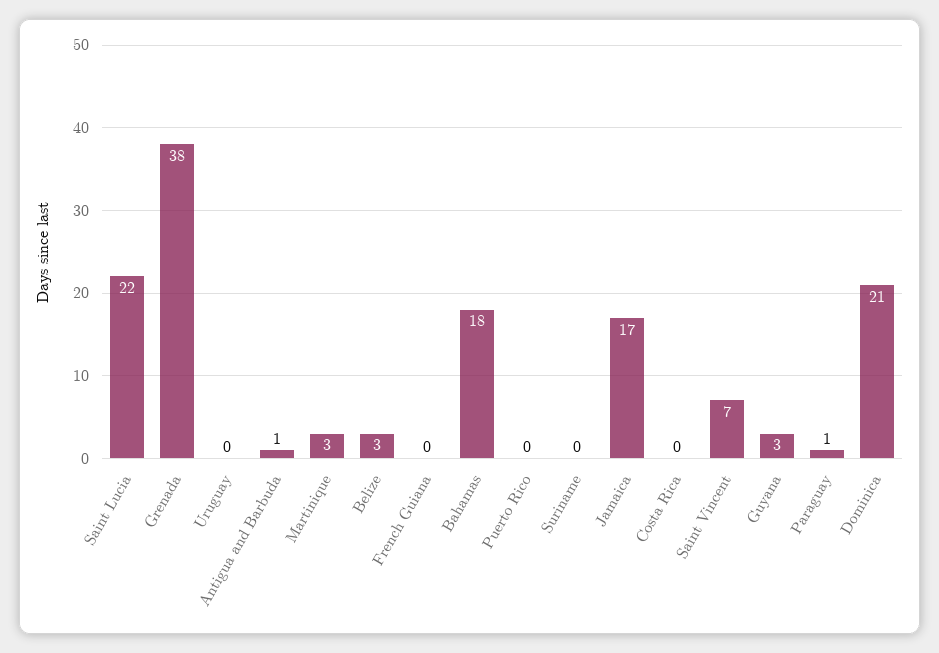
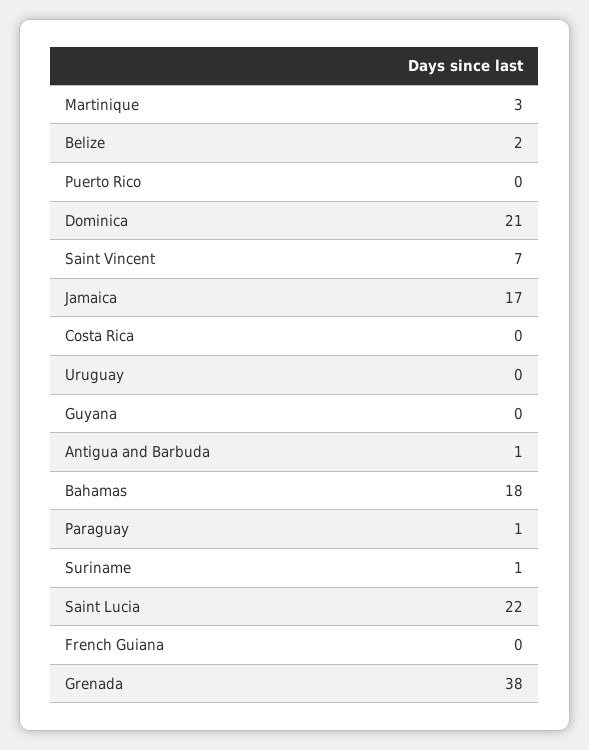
Belize: 3 -> 2
Suriname: 0 -> 1
Guyana: 3 -> 0

